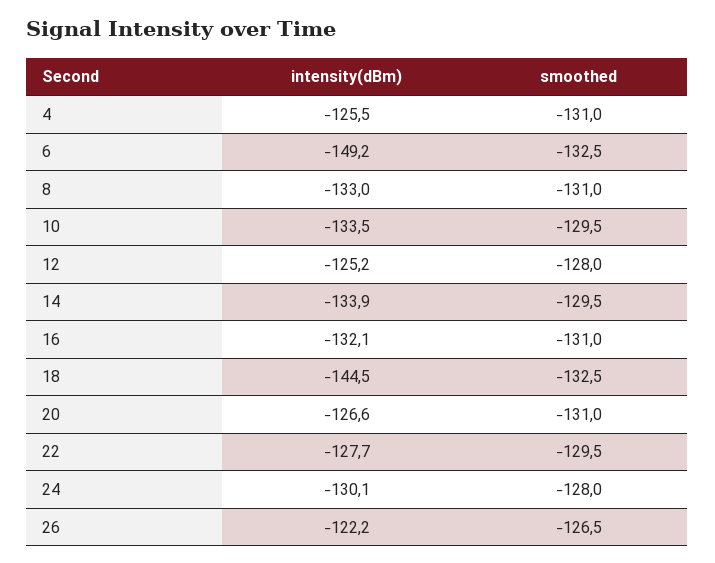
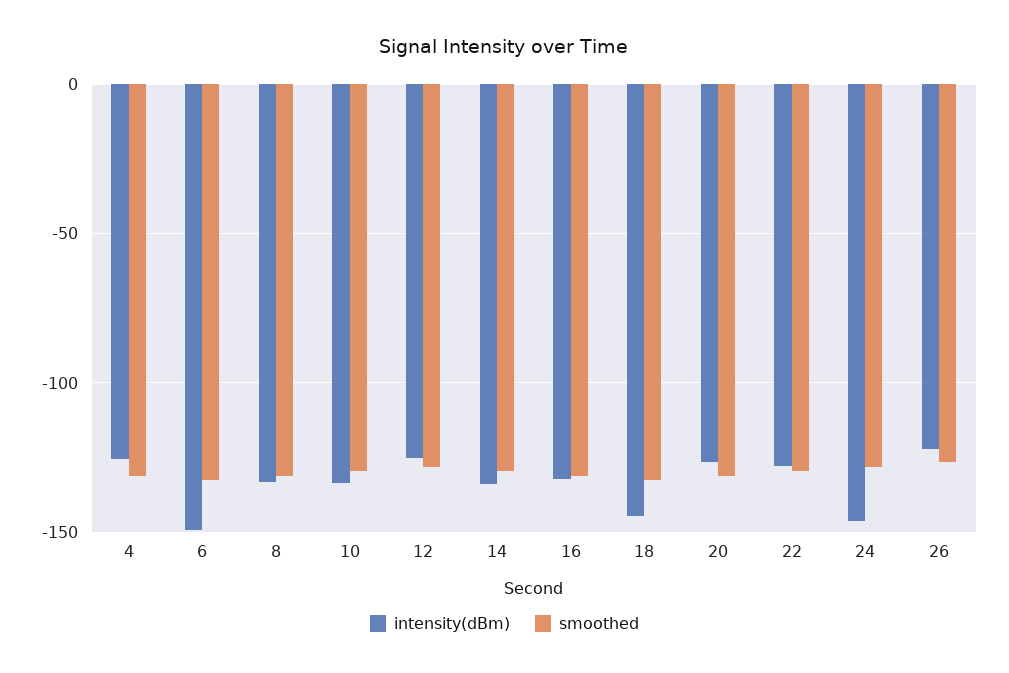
intensity(dBm), 24: -130.1 -> -145

